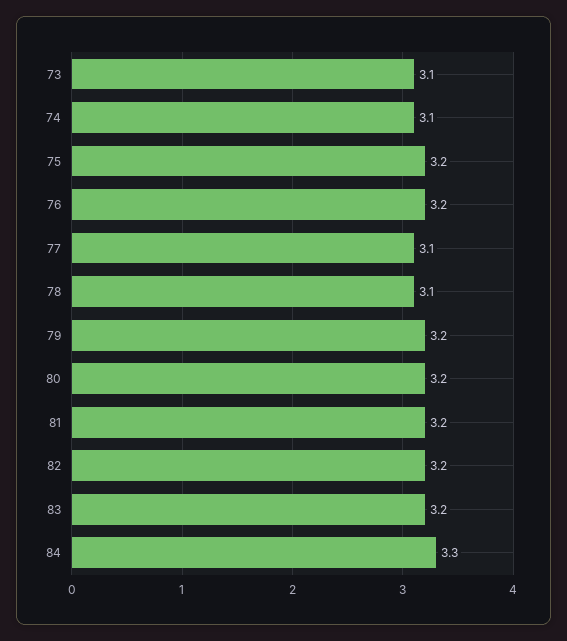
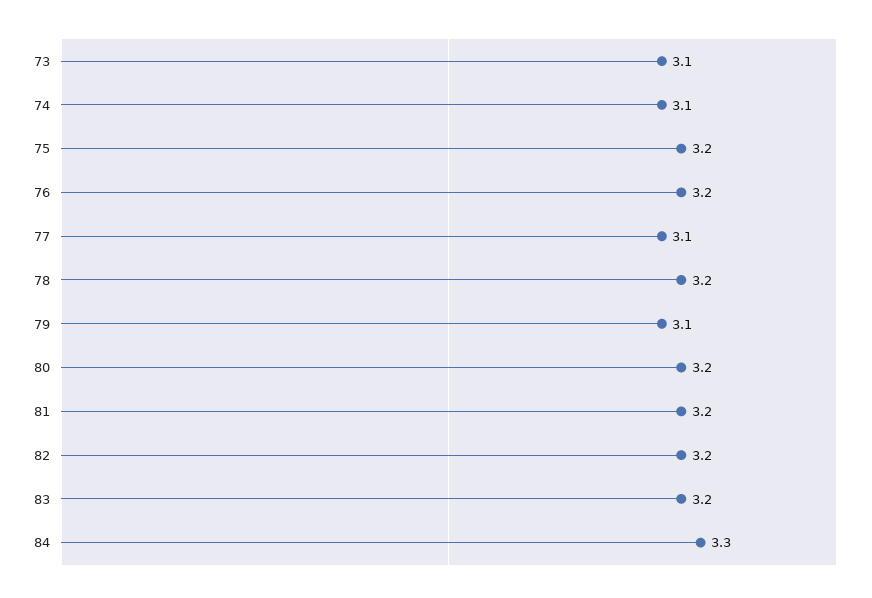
78: 3.1 -> 3.2
79: 3.2 -> 3.1

